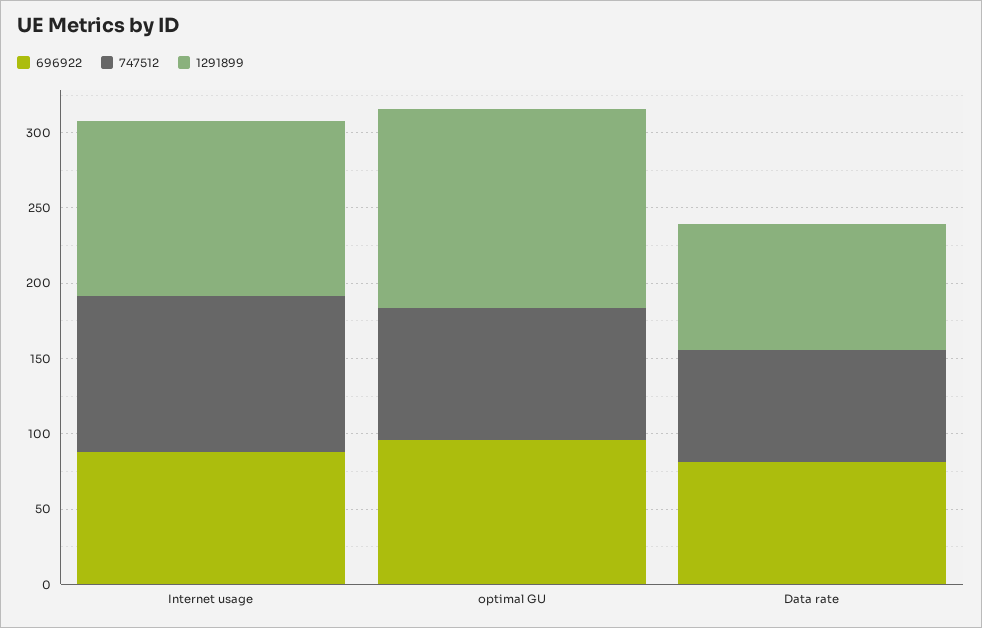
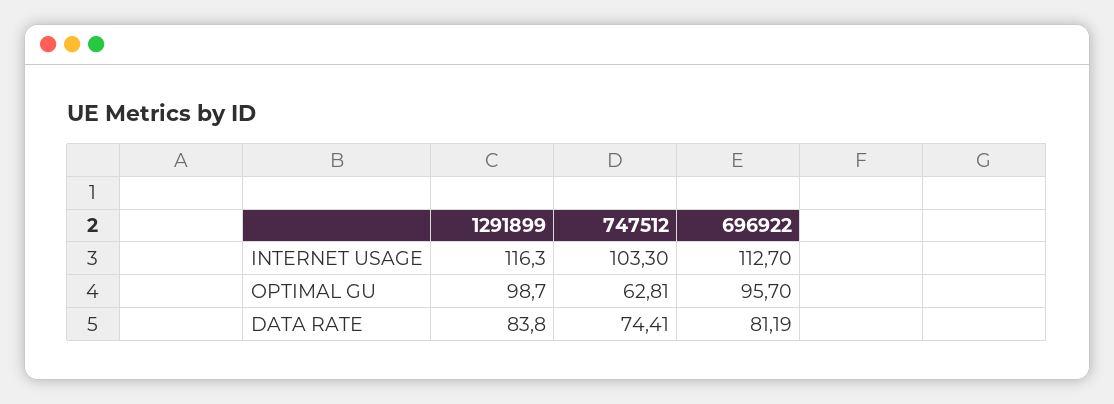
696922, Internet usage: 90 -> 112.7
747512, optimal GU: 90 -> 62.81
1291899, optimal GU: 130 -> 98.7

